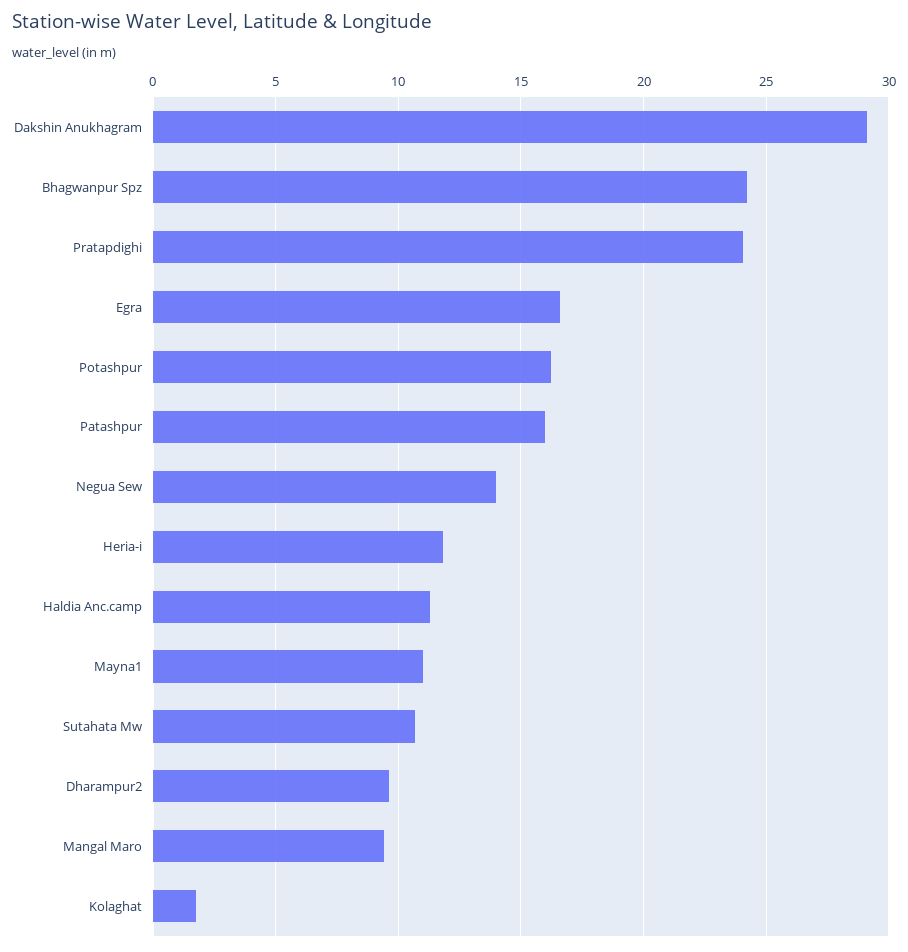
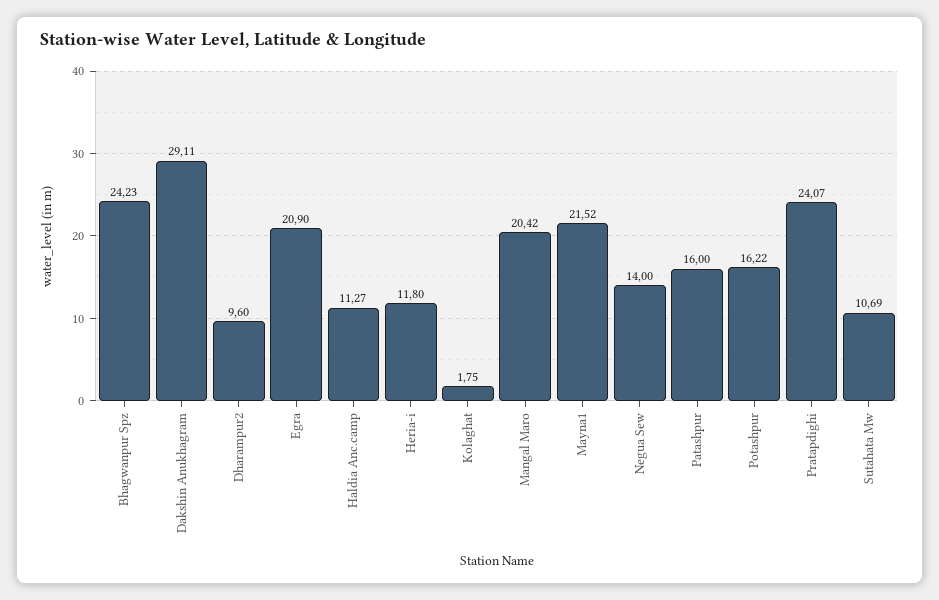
Egra: 16.5 -> 20.9
Mayna1: 11 -> 21.52
Mangal Maro: 9.5 -> 20.42

